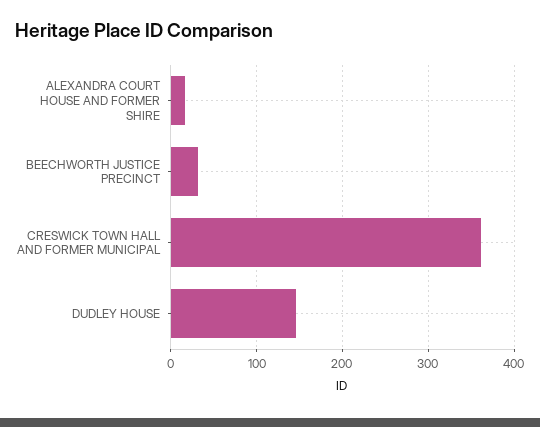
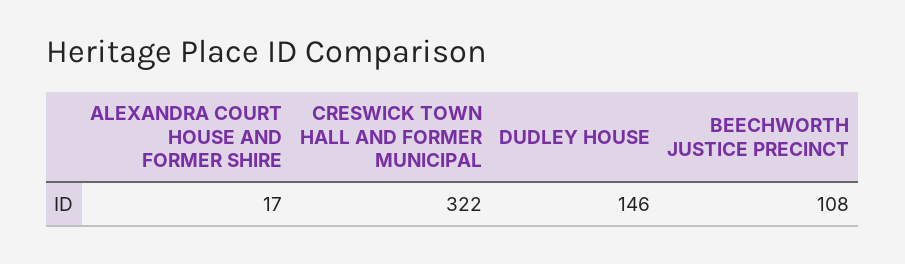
BEECHWORTH JUSTICE PRECINCT: 30 -> 108
CRESWICK TOWN HALL AND FORMER MUNICIPAL: 360 -> 322

